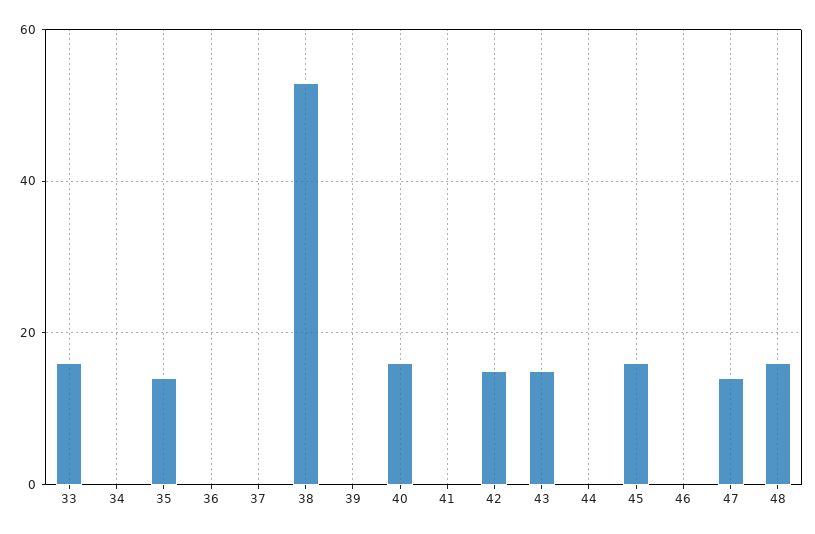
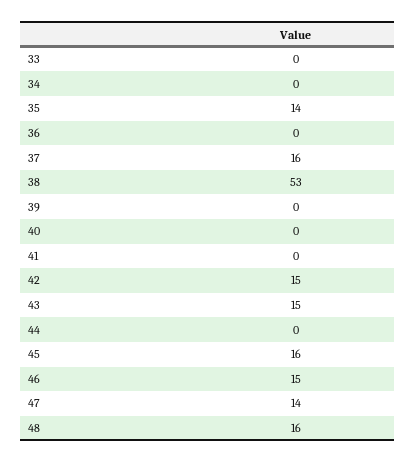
33: 15 -> 0
37: 0 -> 16
40: 15 -> 0
46: 0 -> 15

